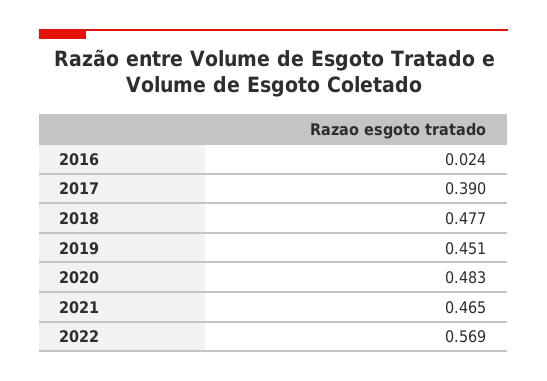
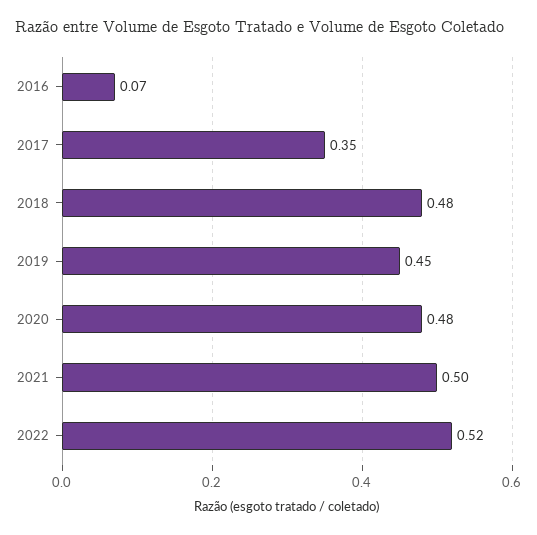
2016: 0.024 -> 0.07
2017: 0.39 -> 0.35
2021: 0.465 -> 0.5
2022: 0.569 -> 0.52

